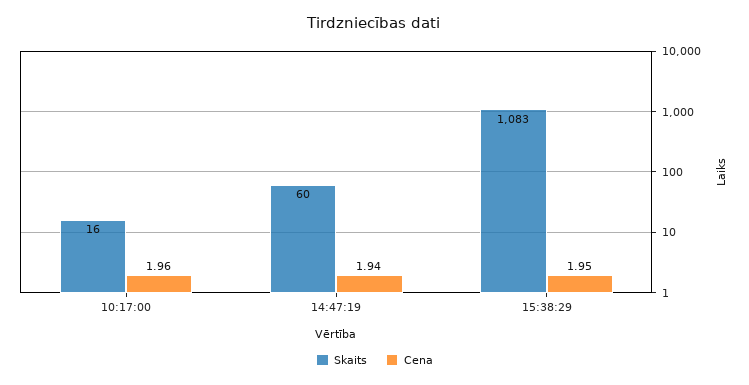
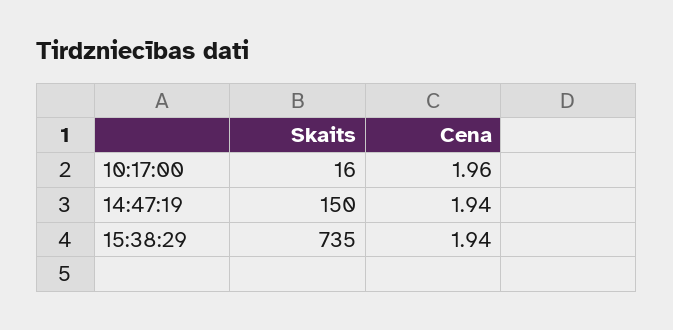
Skaits, 14:47:19: 60 -> 150
Skaits, 15:38:29: 1083 -> 735
Cena, 15:38:29: 1.95 -> 1.94

